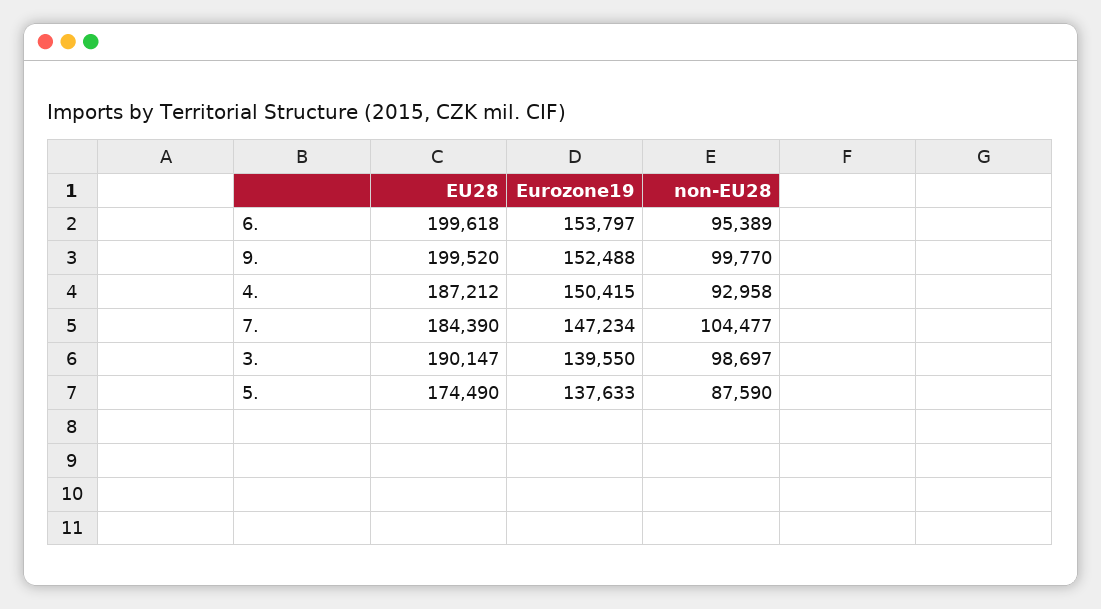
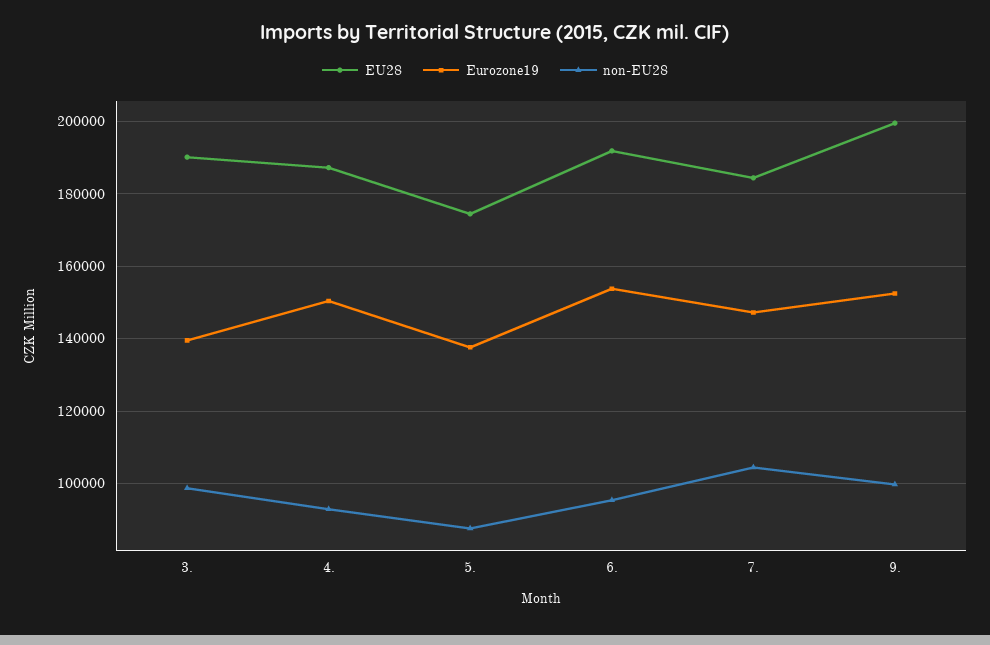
EU28, 6.: 199618 -> 192000

